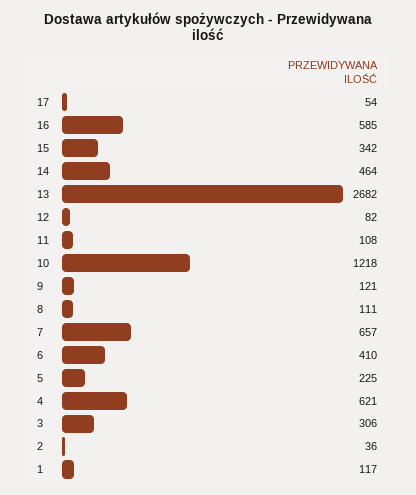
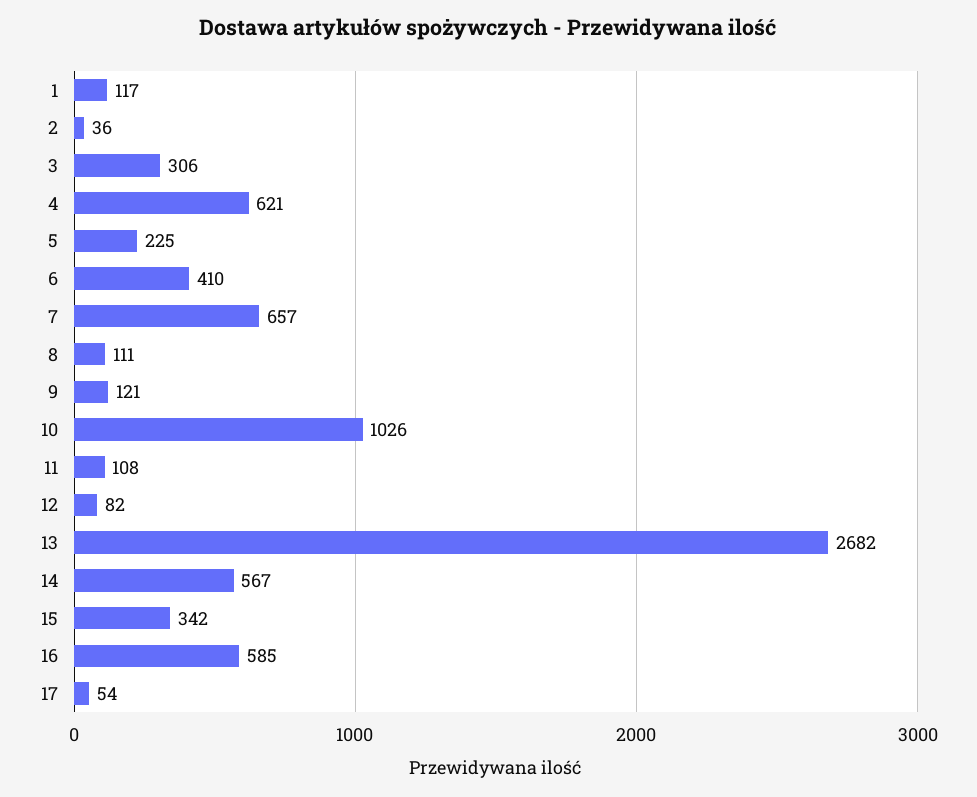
14: 464 -> 567
10: 1218 -> 1026

